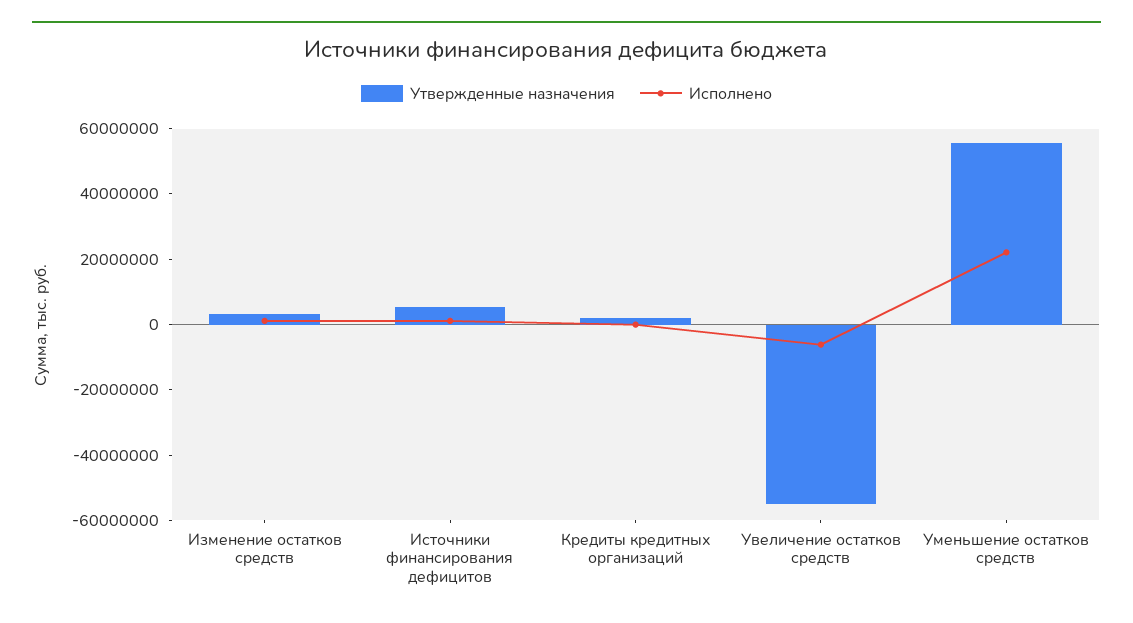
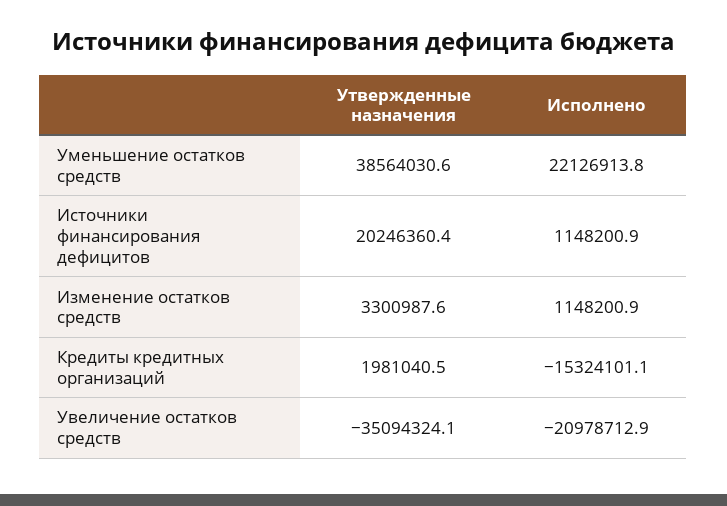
Утвержденные назначения, Источники финансирования дефицитов: 5000000 -> 20246360.4
Исполнено, Кредиты кредитных организаций: 0 -> -15324101.1
Утвержденные назначения, Увеличение остатков средств: -55000000 -> -35094324.1
Исполнено, Увеличение остатков средств: -5000000 -> -20978712.9
Утвержденные назначения, Уменьшение остатков средств: 55000000 -> 38564030.6

